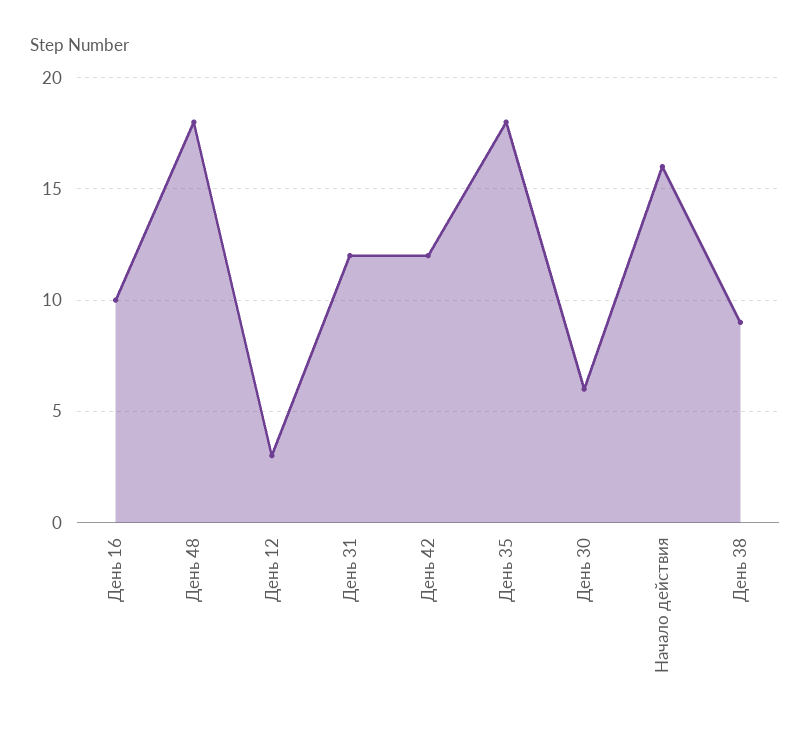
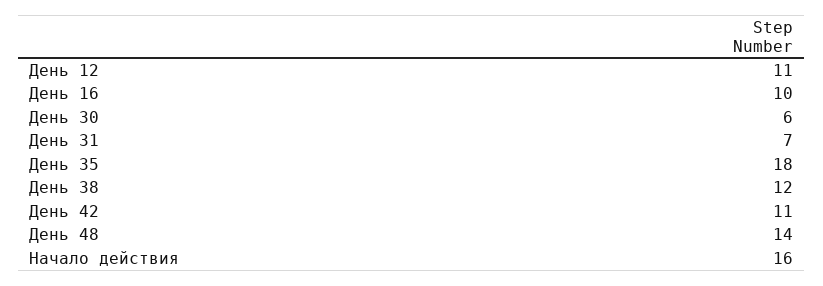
День 48: 18 -> 14
День 12: 3 -> 11
День 31: 12 -> 7
День 42: 12 -> 11
День 38: 9 -> 12

